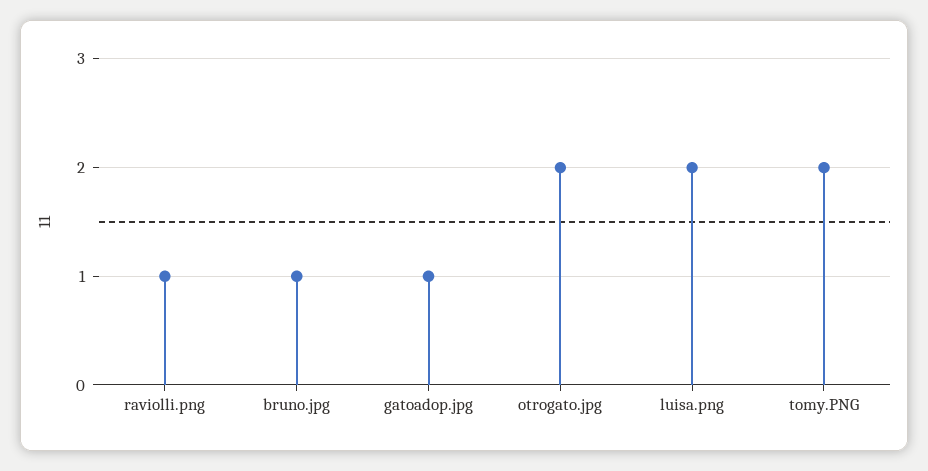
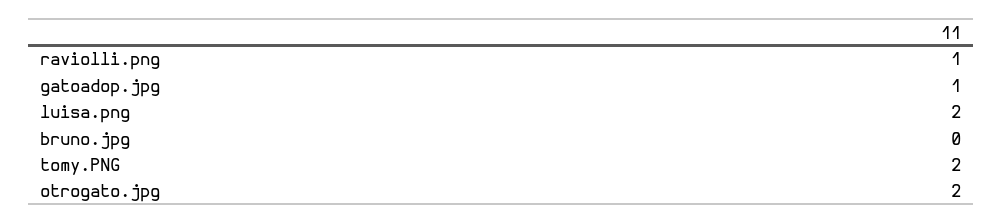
bruno.jpg: 1 -> 0

